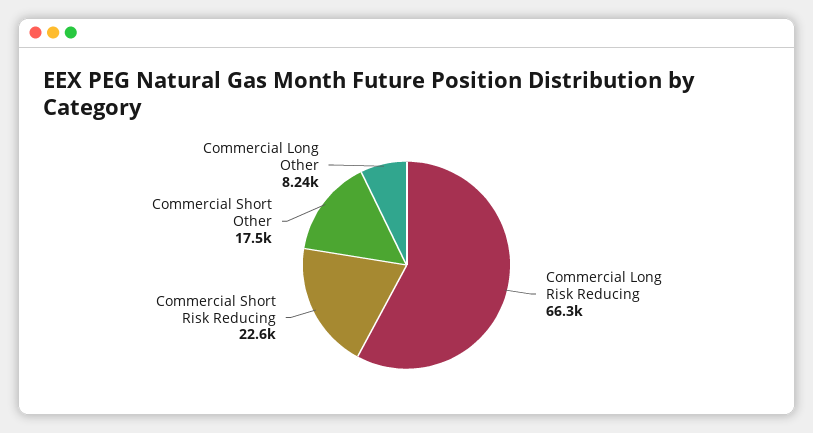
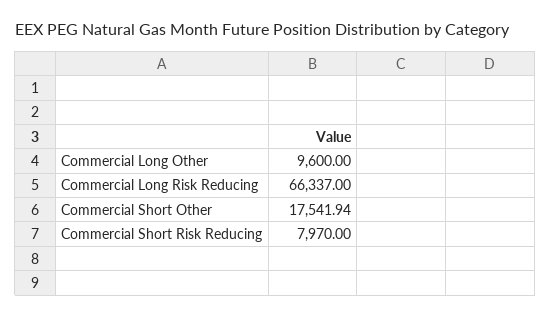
Commercial Short Risk Reducing: 22600 -> 7970
Commercial Long Other: 8240 -> 9600

